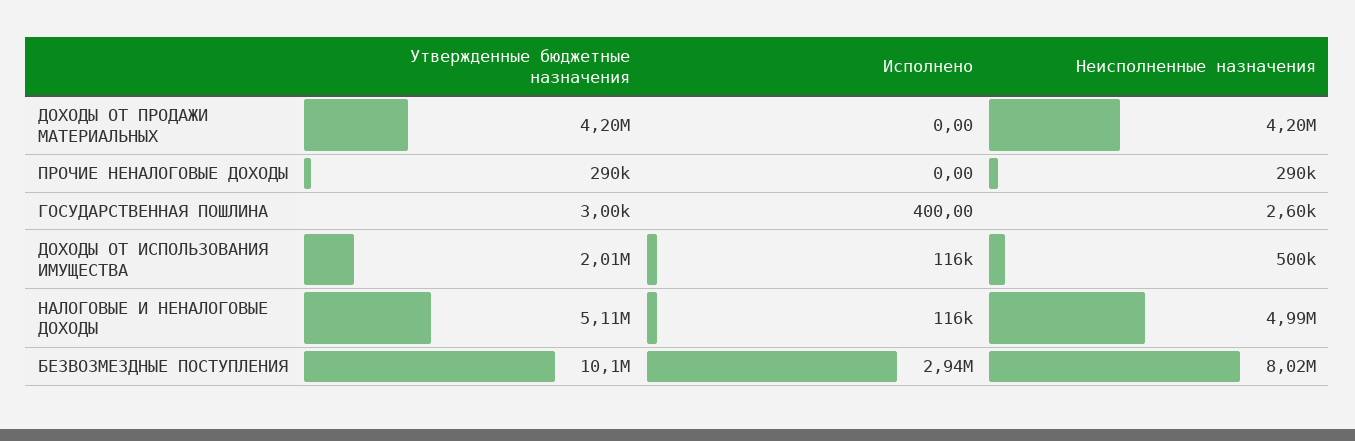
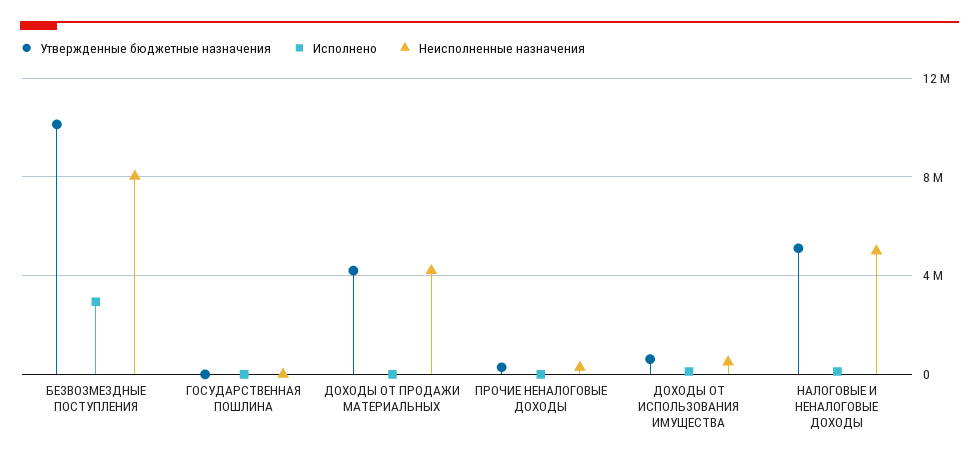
Утвержденные бюджетные назначения, ДОХОДЫ ОТ ИСПОЛЬЗОВАНИЯ ИМУЩЕСТВА: 2010000 -> 500000

